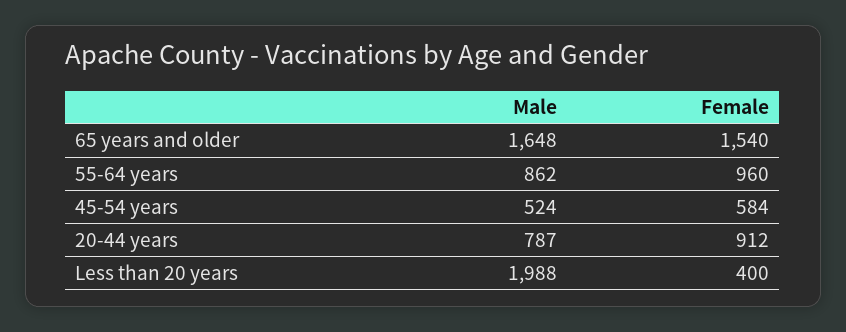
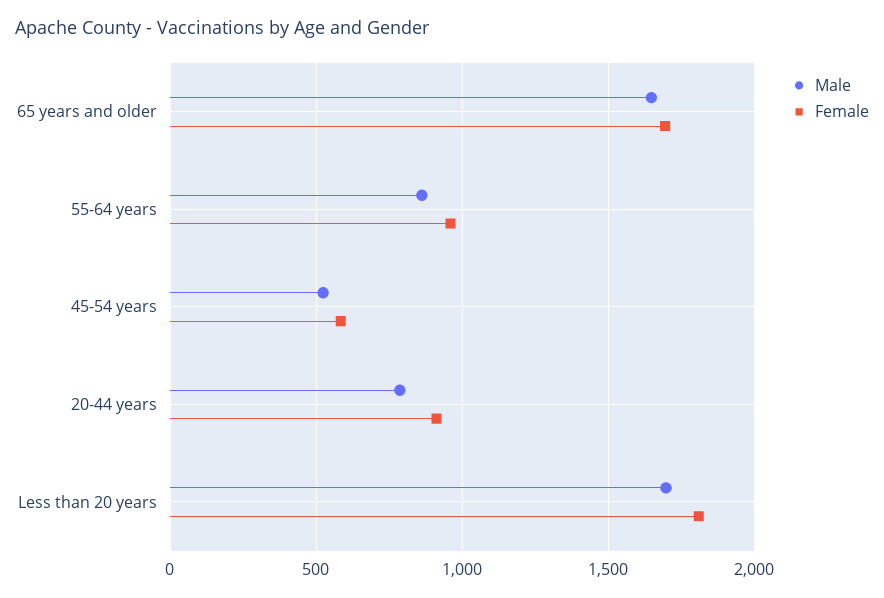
Female, 65 years and older: 1540 -> 1700
Male, Less than 20 years: 1988 -> 1700
Female, Less than 20 years: 400 -> 1800

